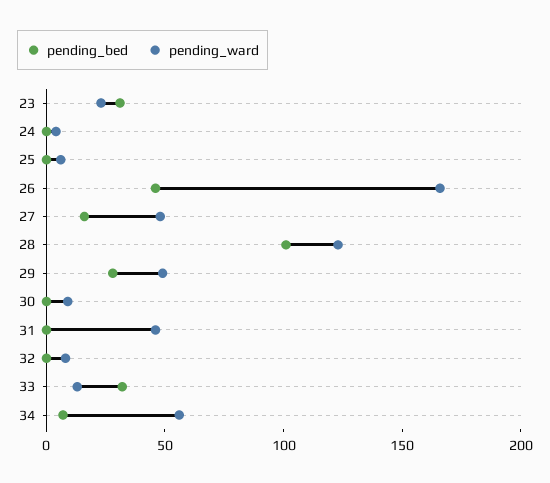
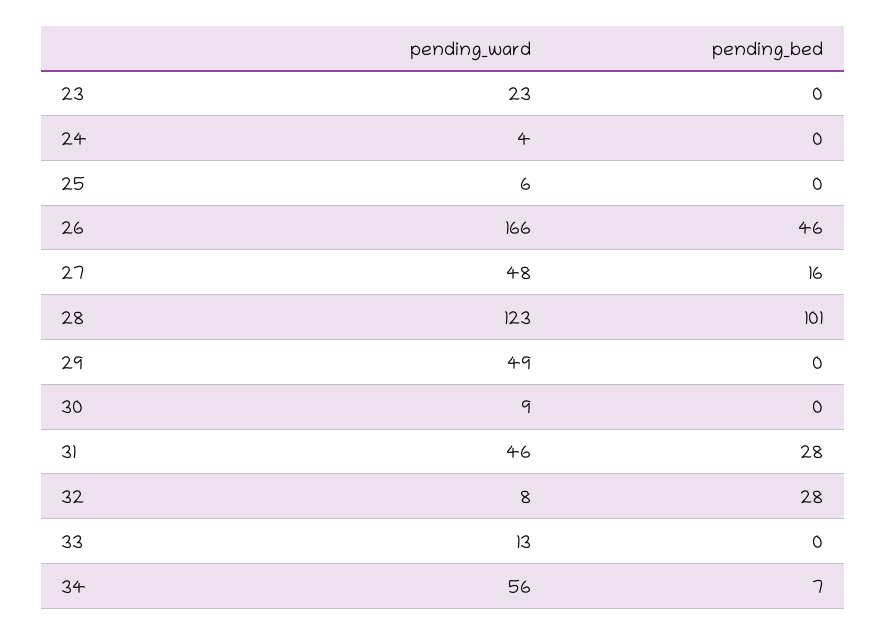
pending_bed, 23: 30 -> 0
pending_bed, 29: 30 -> 0
pending_bed, 31: 0 -> 28
pending_bed, 32: 0 -> 28
pending_bed, 33: 30 -> 0

